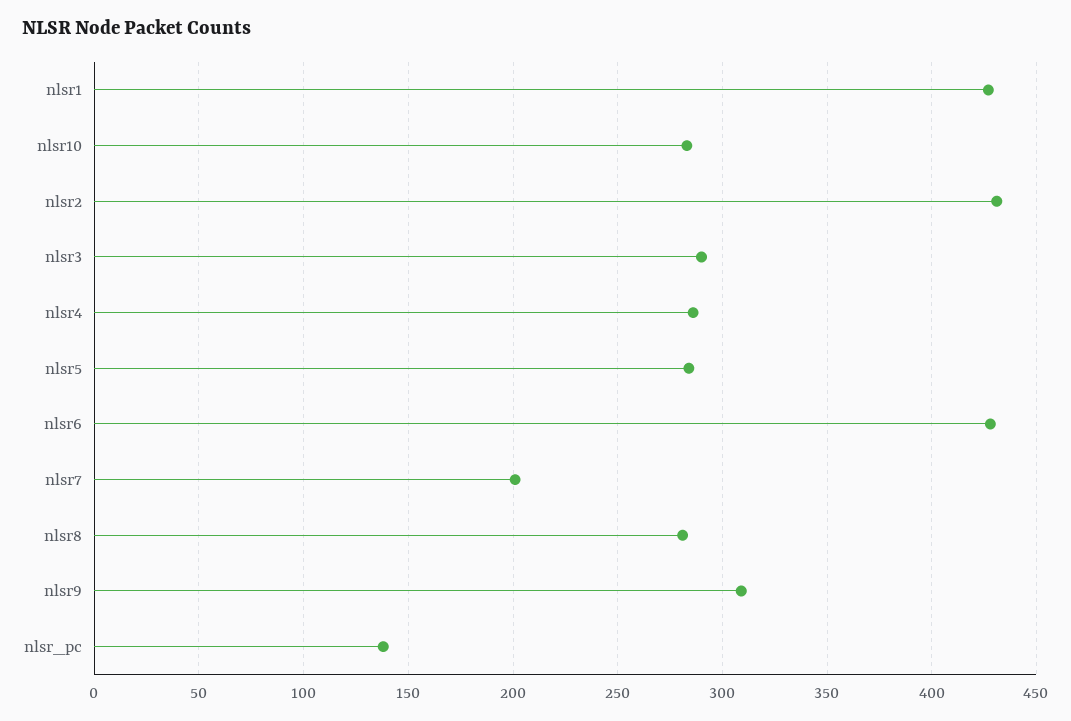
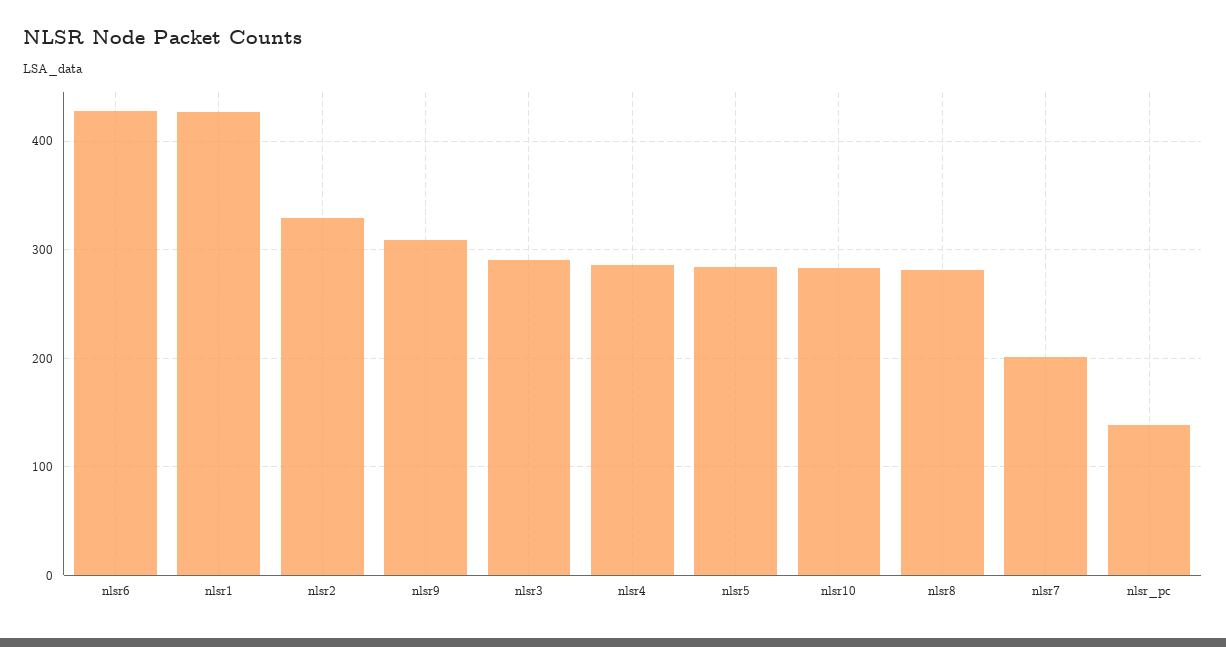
nlsr2: 430 -> 330

